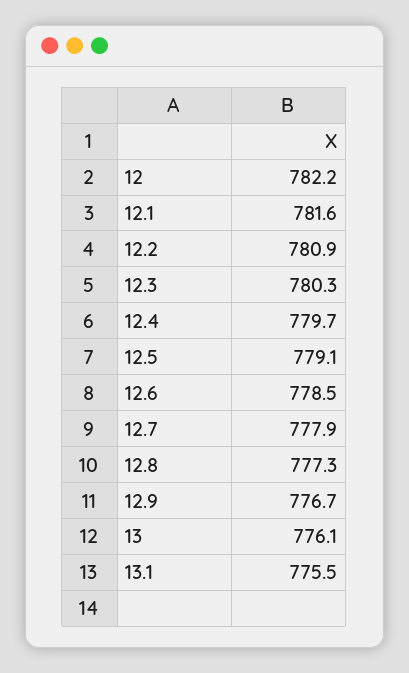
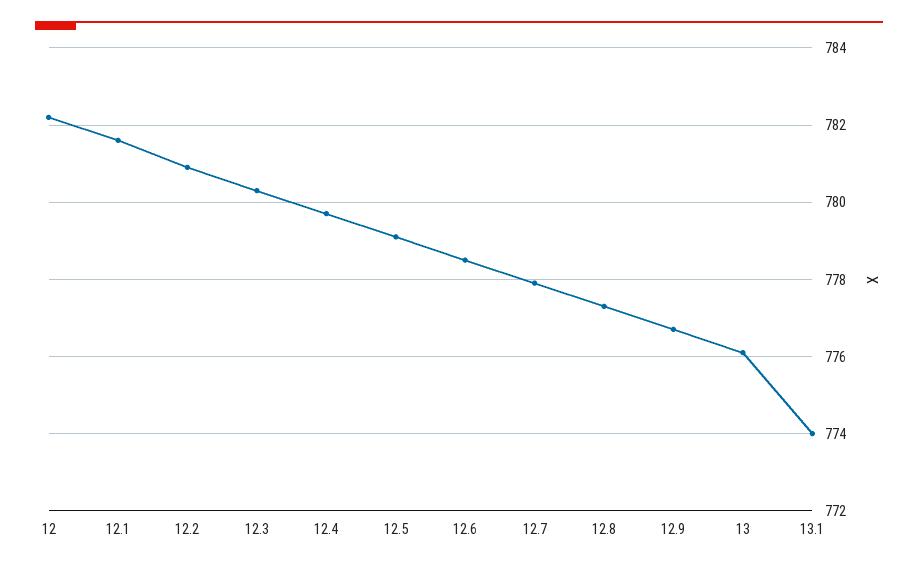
13.1: 775.5 -> 774

